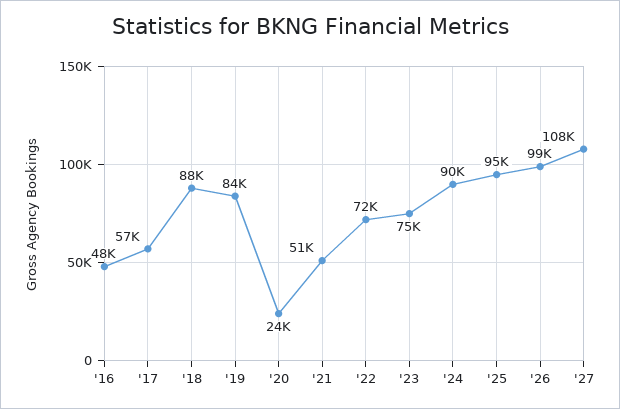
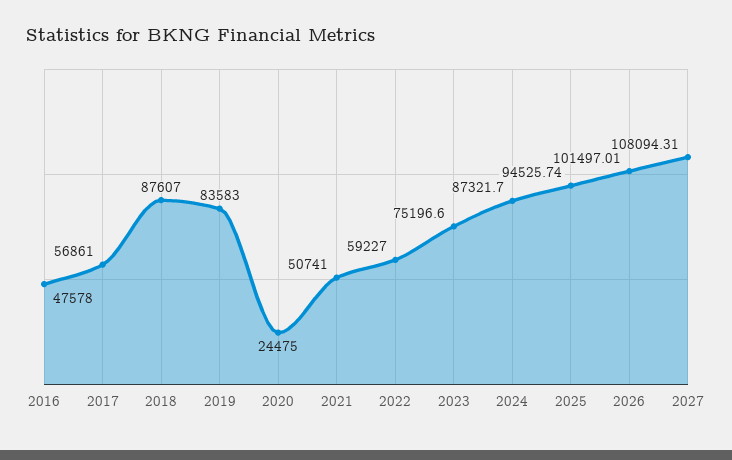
'22: 72000 -> 59227
'24: 90000 -> 87321.7
'26: 99000 -> 101497.01

